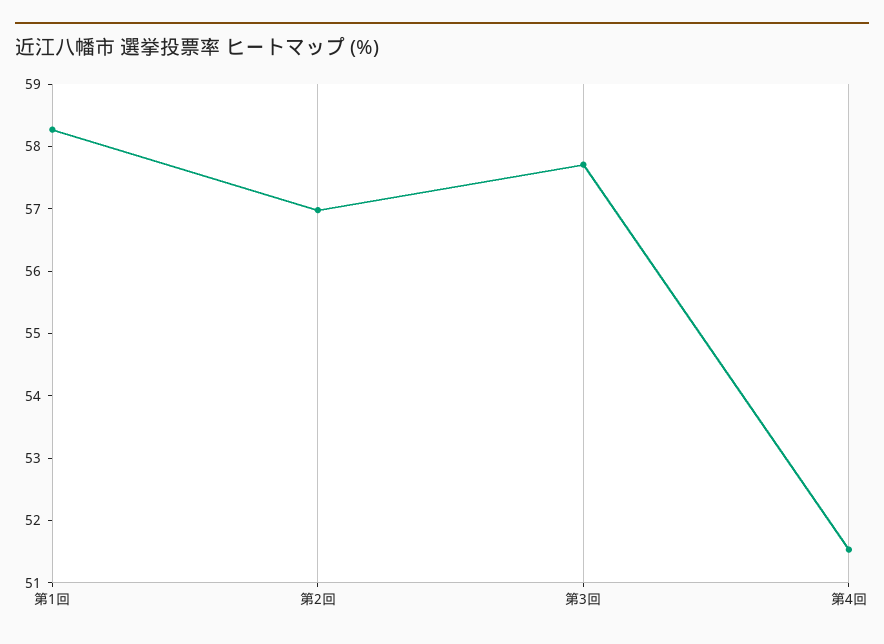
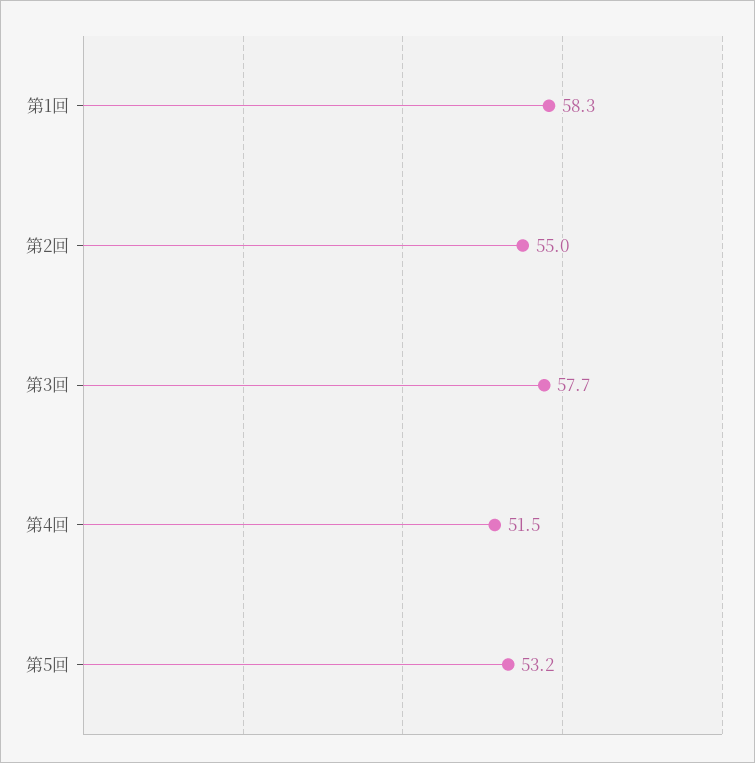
第2回: 57 -> 55
第5回: none -> 53.2

